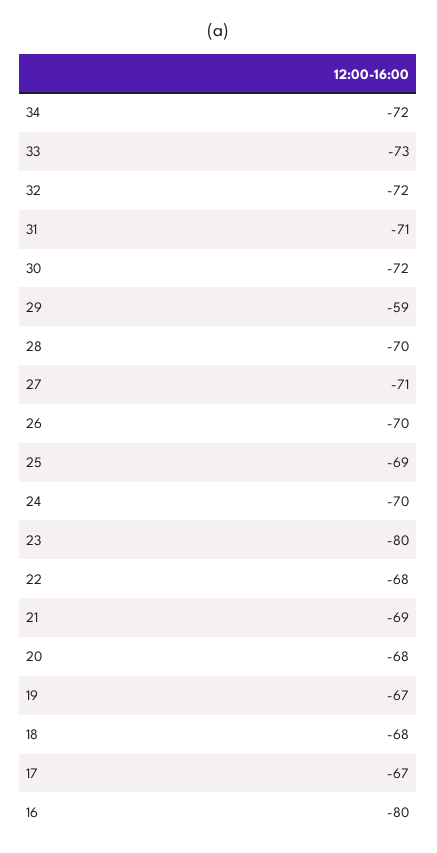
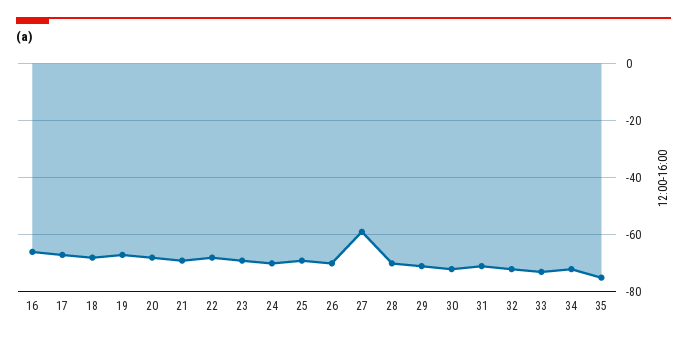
29: -59 -> -70
27: -71 -> -60
23: -80 -> -70
16: -80 -> -65
35: none -> -75

